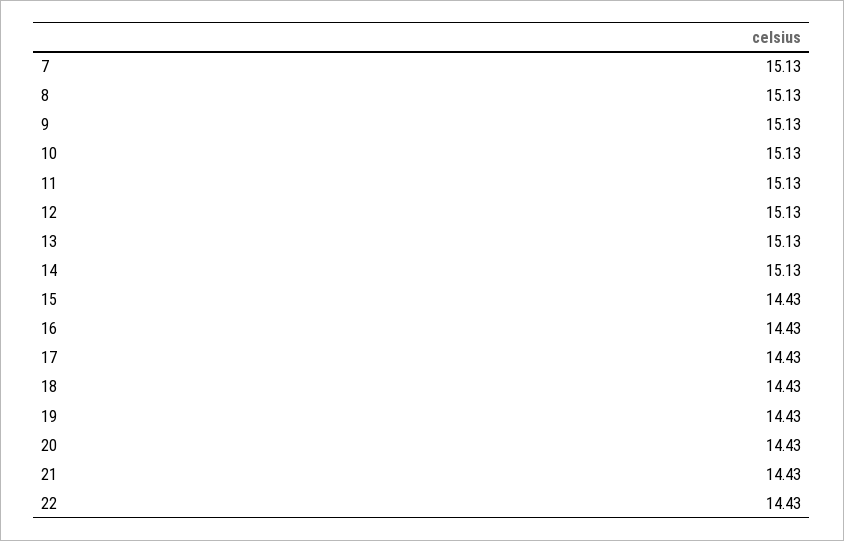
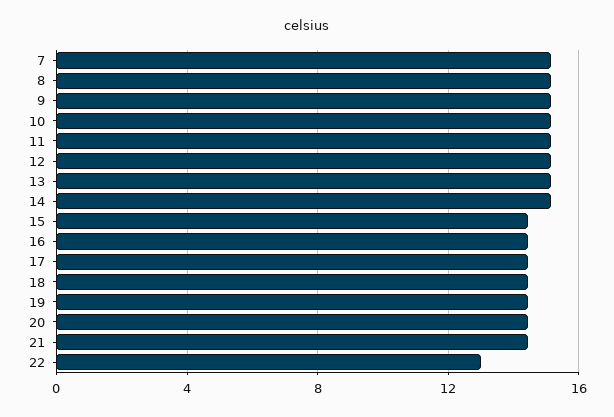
22: 14.43 -> 13

